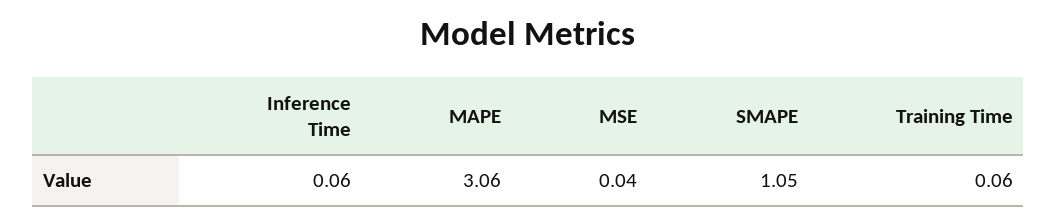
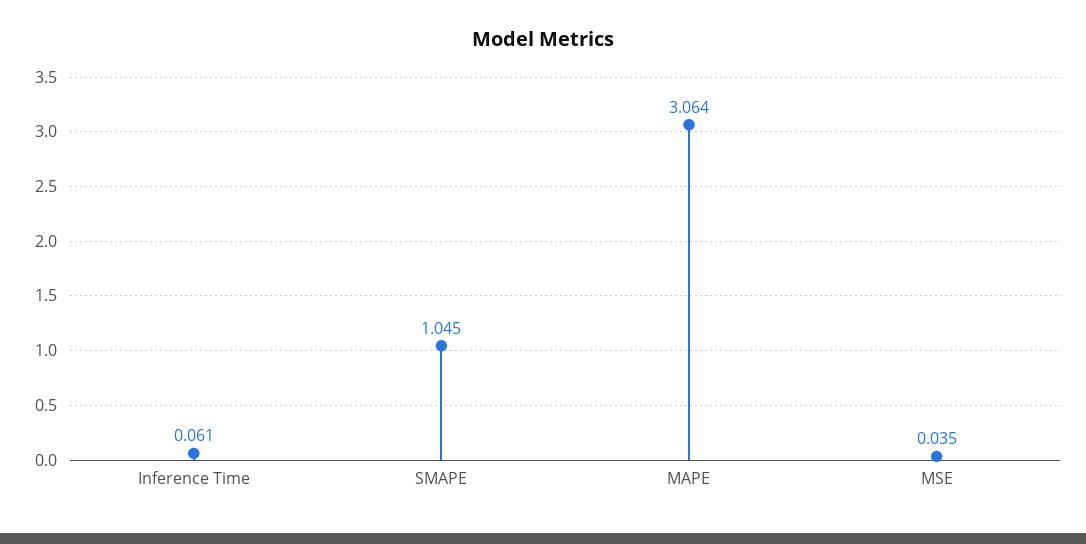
Training Time: 0.06 -> none

